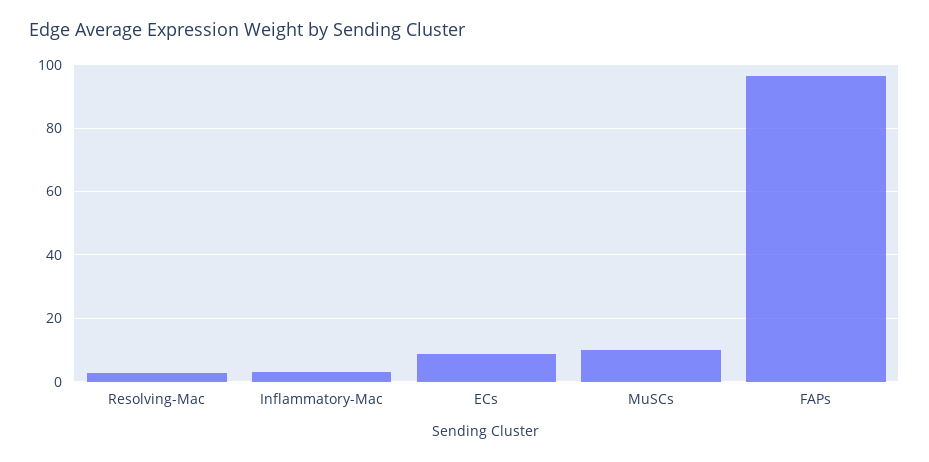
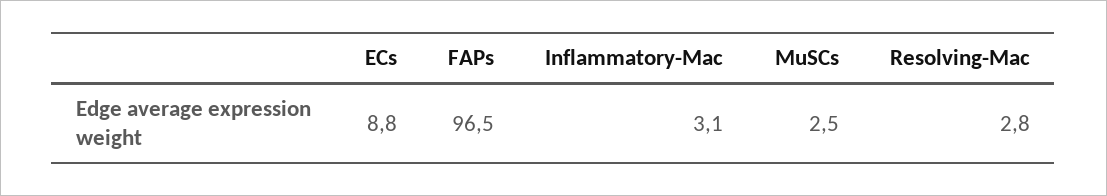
MuSCs: 10 -> 2.5

